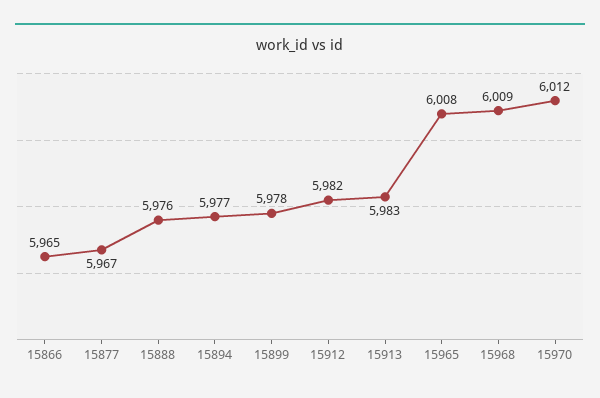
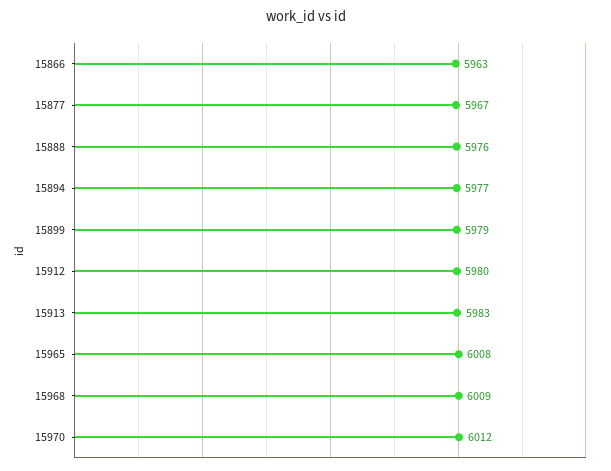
15866: 5965 -> 5963
15899: 5978 -> 5979
15912: 5982 -> 5980

